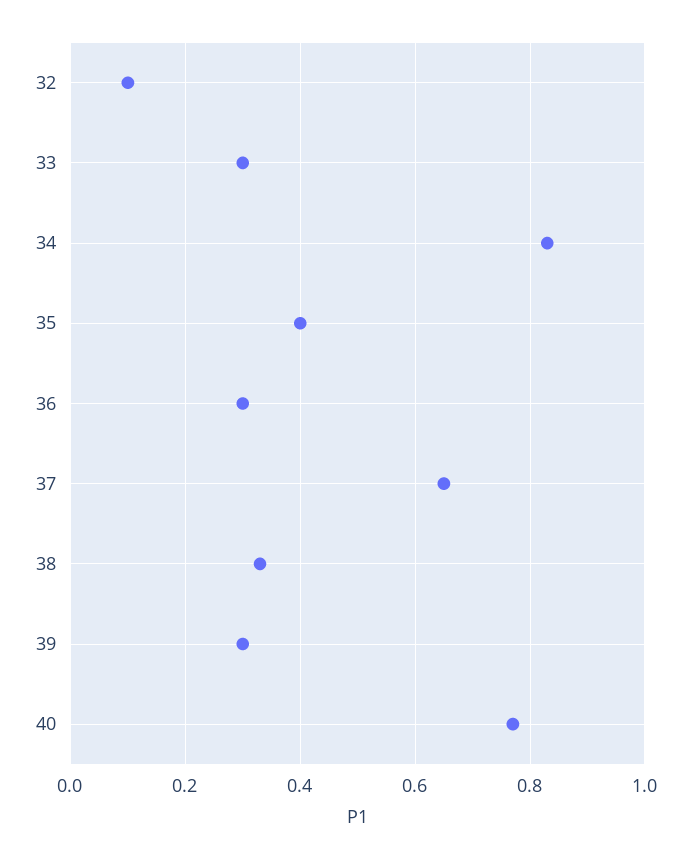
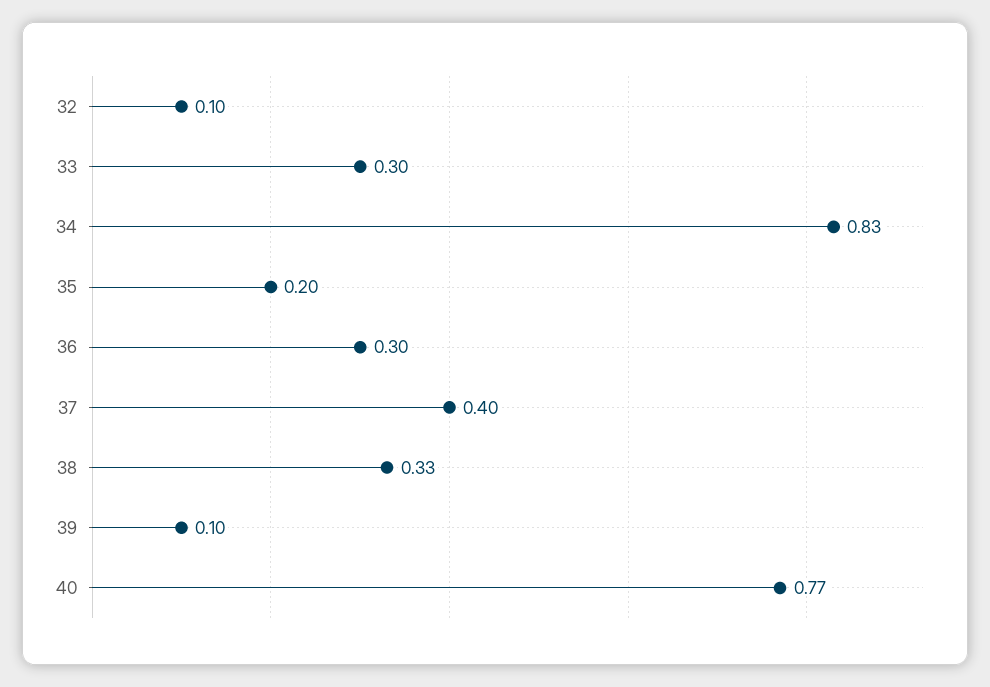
35: 0.4 -> 0.2
37: 0.65 -> 0.4
39: 0.3 -> 0.1

